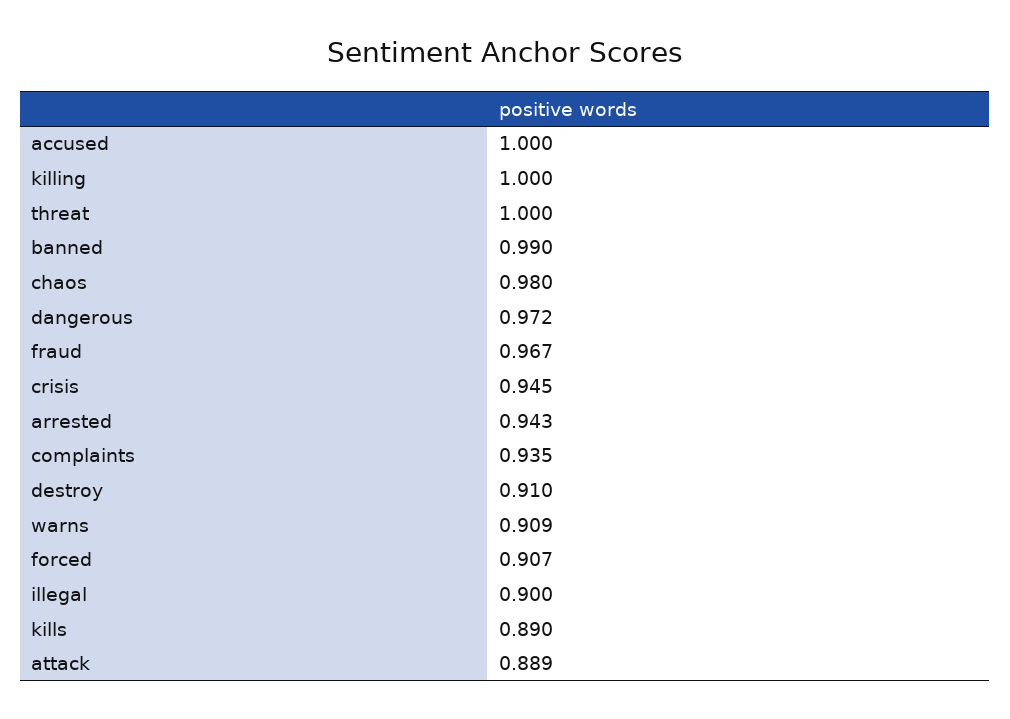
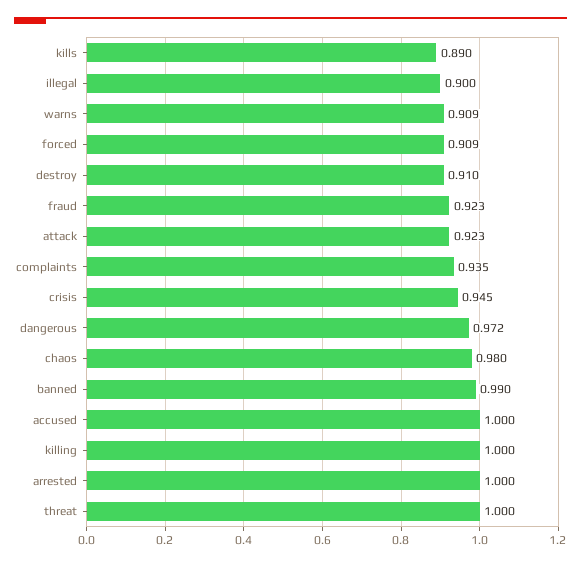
fraud: 0.967 -> 0.923
arrested: 0.943 -> 1
forced: 0.907 -> 0.909
attack: 0.889 -> 0.923

